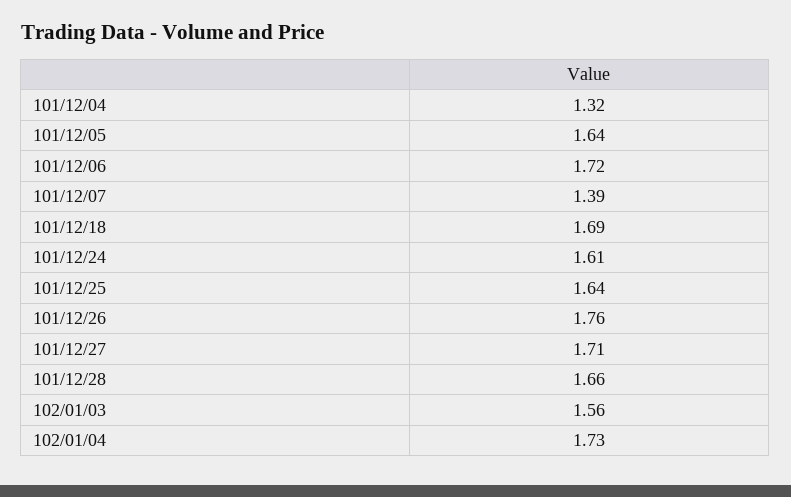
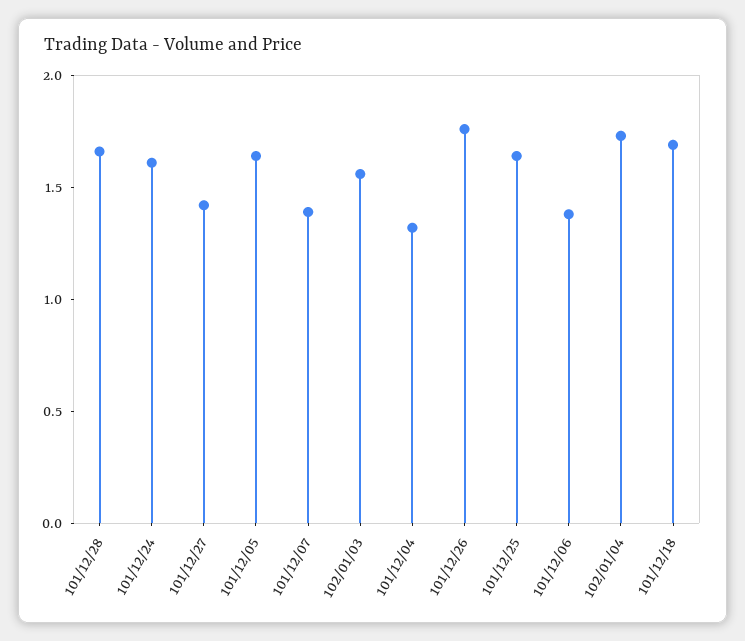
101/12/06: 1.72 -> 1.4
101/12/27: 1.71 -> 1.4

